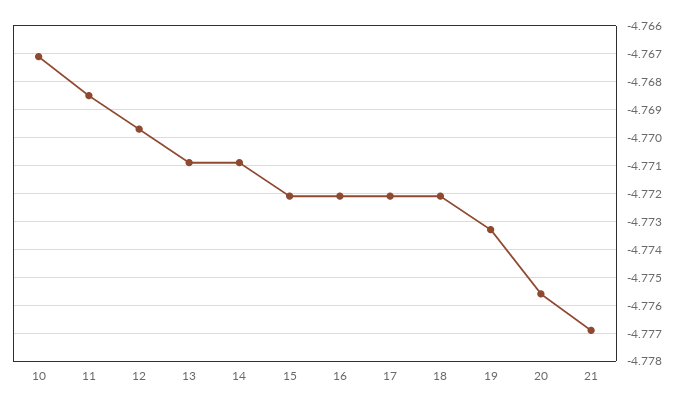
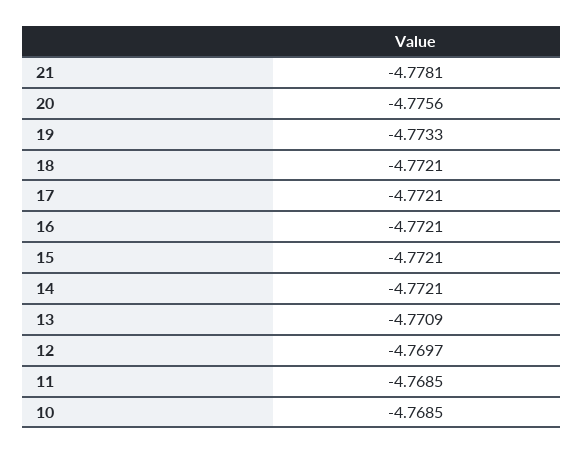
10: -4.767 -> -4.7685
14: -4.771 -> -4.7721
21: -4.777 -> -4.7781

